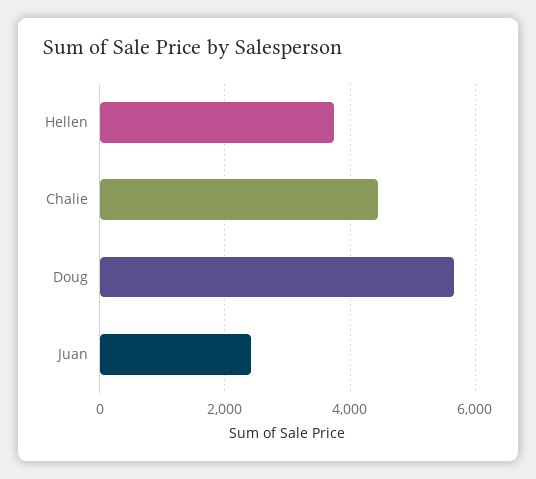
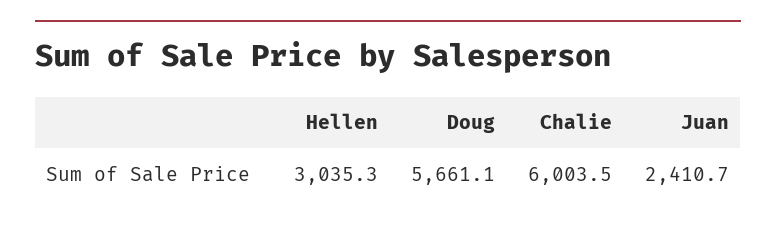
Hellen: 3800 -> 3035.3
Chalie: 4400 -> 6003.5

